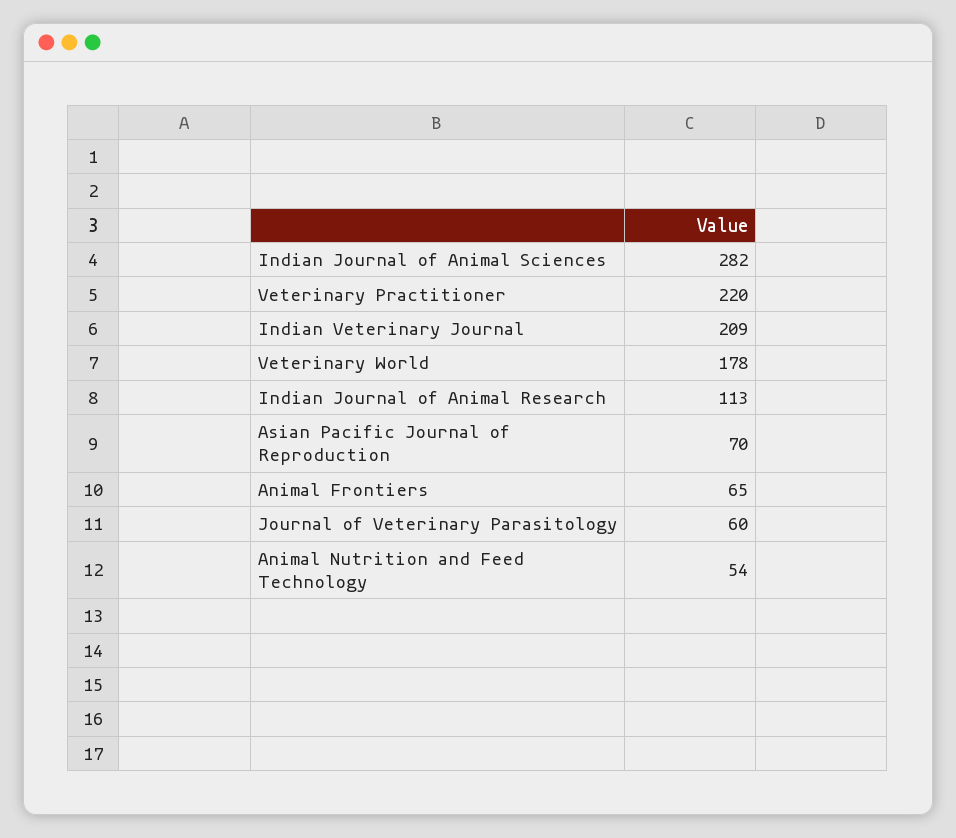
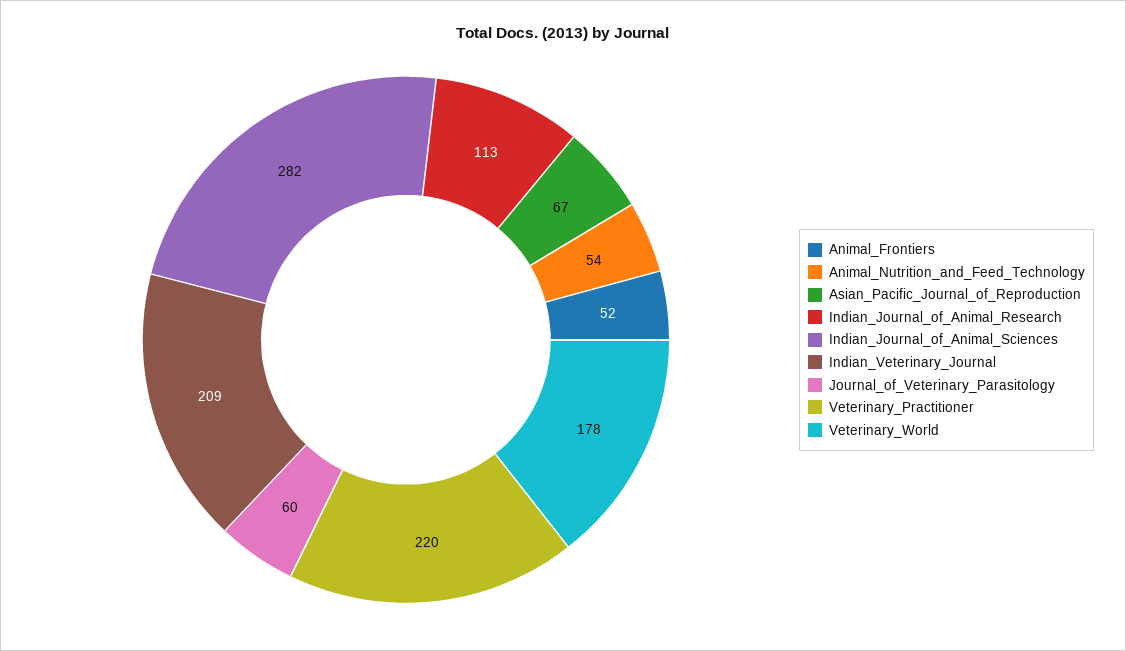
Asian Pacific Journal of Reproduction: 70 -> 67
Animal Frontiers: 65 -> 52

